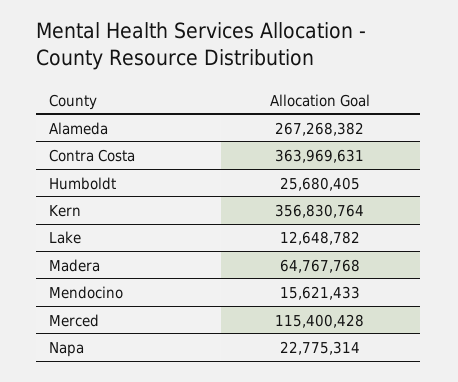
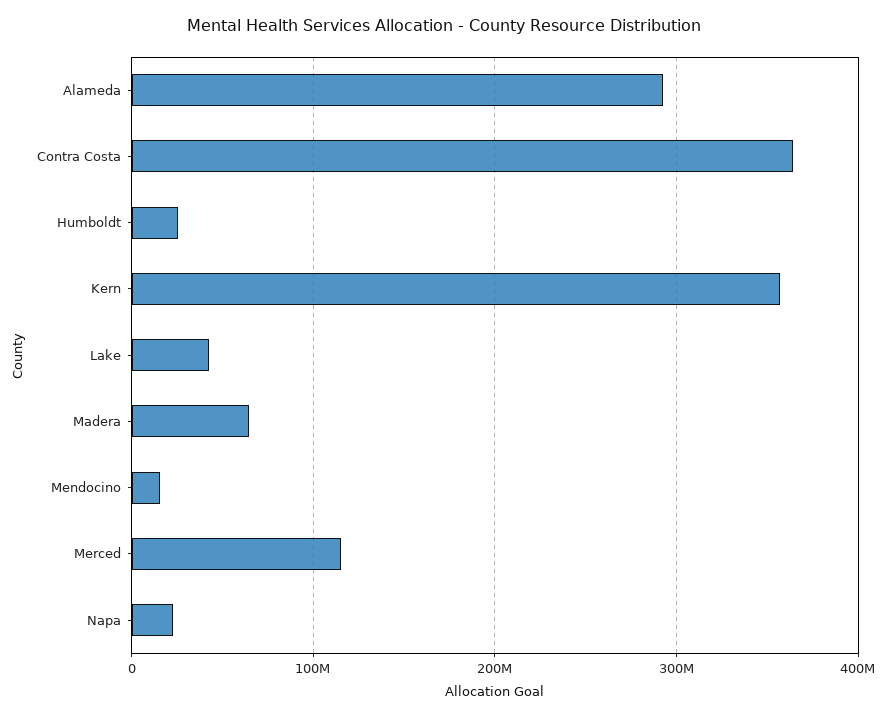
Alameda: 267268382 -> 290000000
Lake: 12648782 -> 40000000

